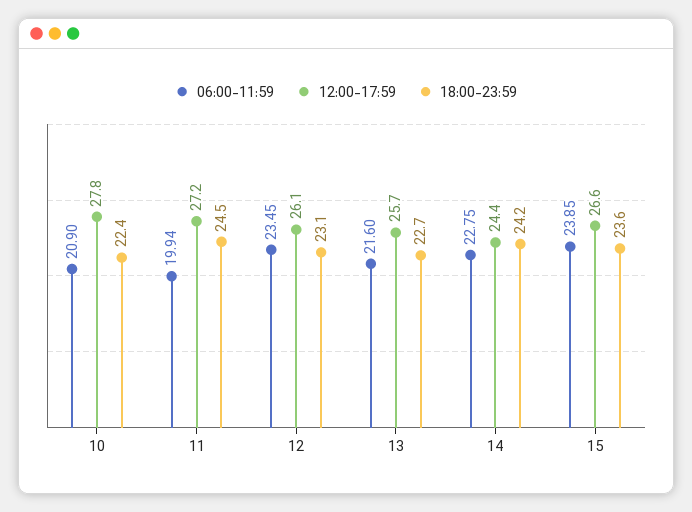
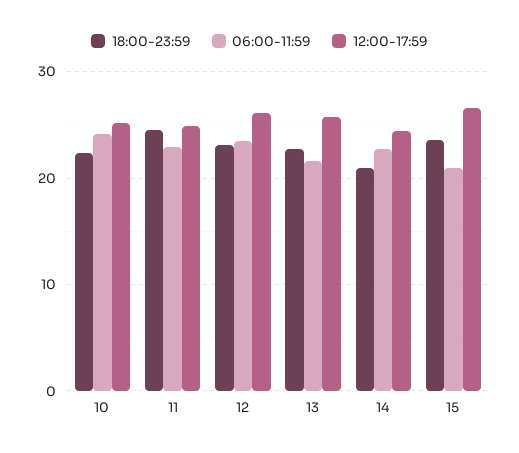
06:00-11:59, 10: 20.9 -> 24
12:00-17:59, 10: 27.8 -> 25
06:00-11:59, 11: 19.94 -> 23
12:00-17:59, 11: 27.2 -> 25
18:00-23:59, 14: 24.2 -> 21
06:00-11:59, 15: 23.85 -> 21

